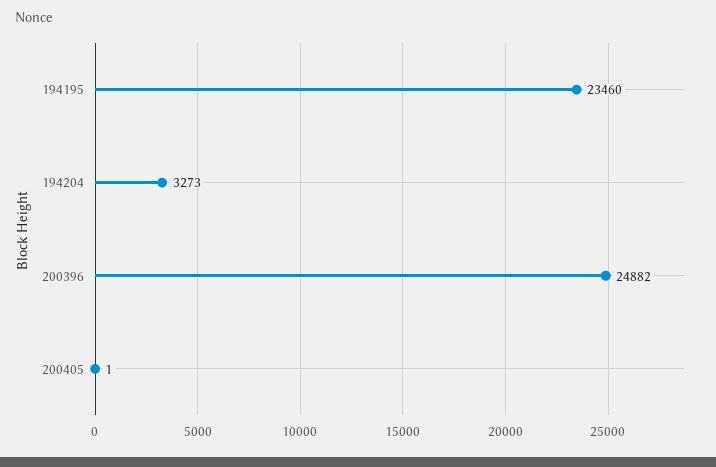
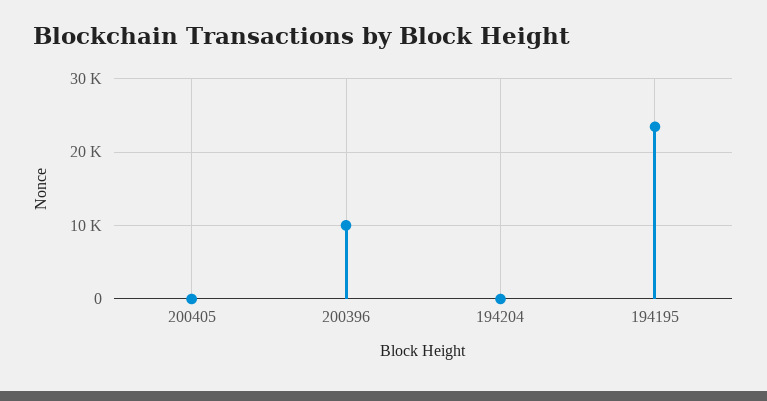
194204: 3273 -> 0
200396: 24882 -> 10000

